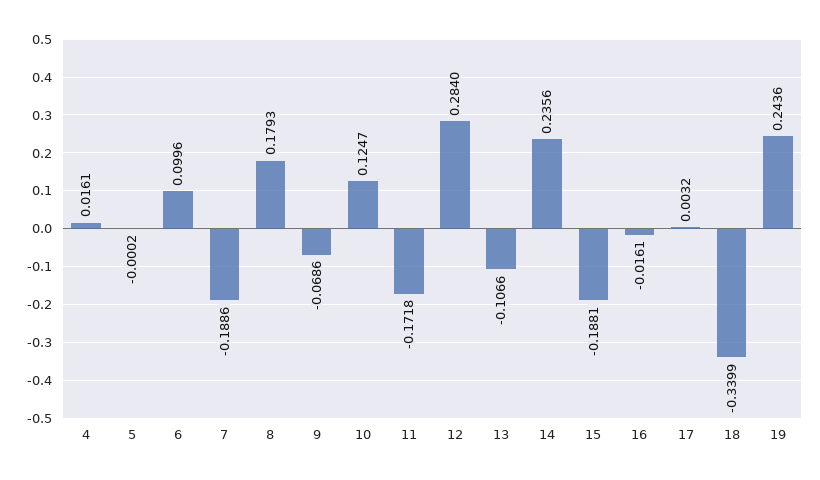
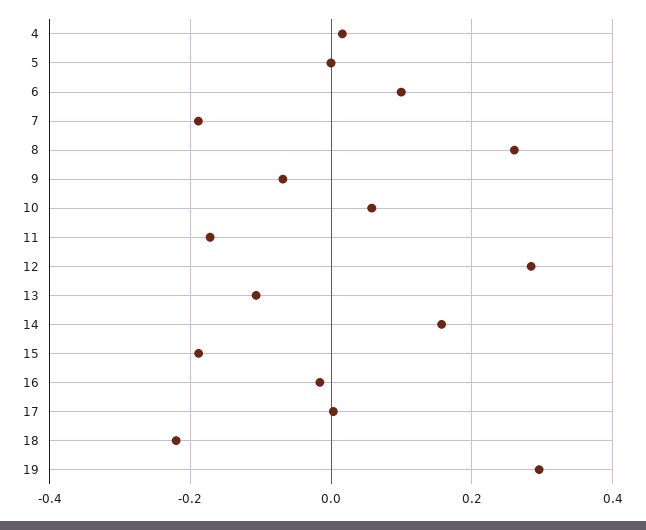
8: 0.1793 -> 0.26
10: 0.1247 -> 0.06
14: 0.2356 -> 0.16
18: -0.3399 -> -0.22
19: 0.2436 -> 0.3

